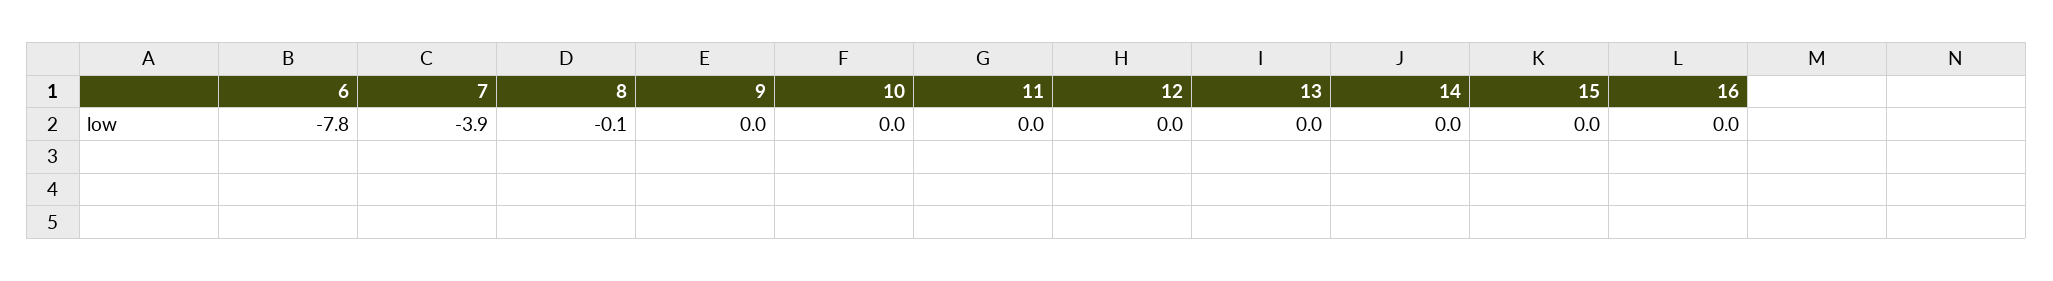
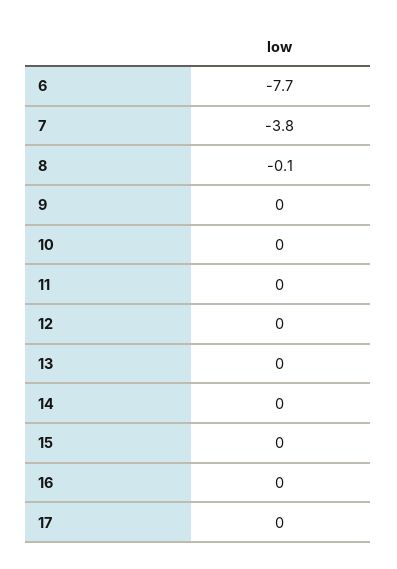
6: -7.8 -> -7.7
7: -3.9 -> -3.8
17: none -> 0

